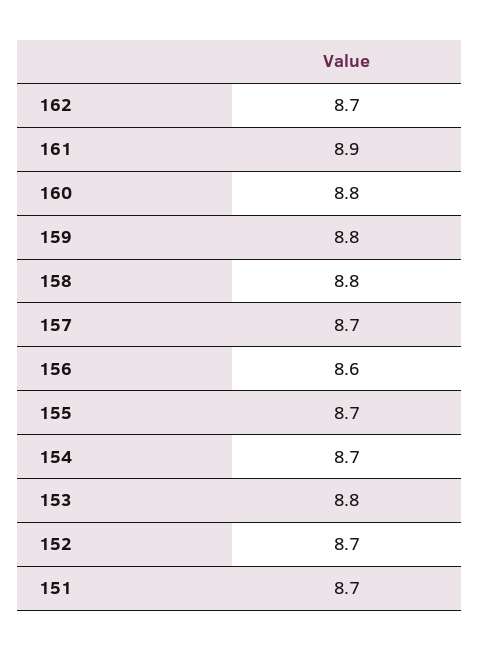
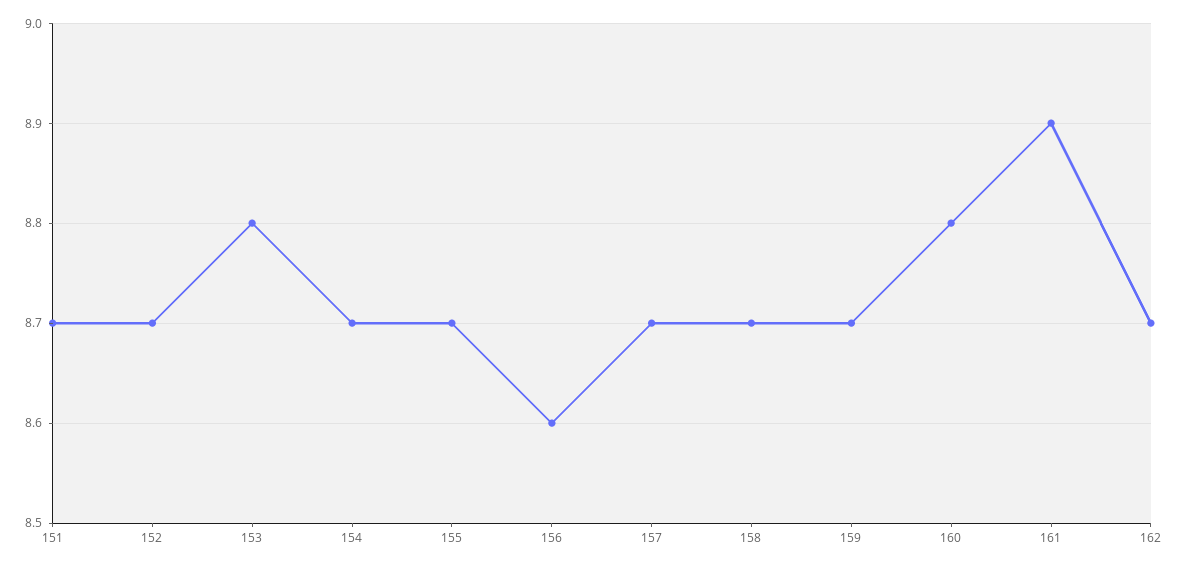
159: 8.8 -> 8.7
158: 8.8 -> 8.7

